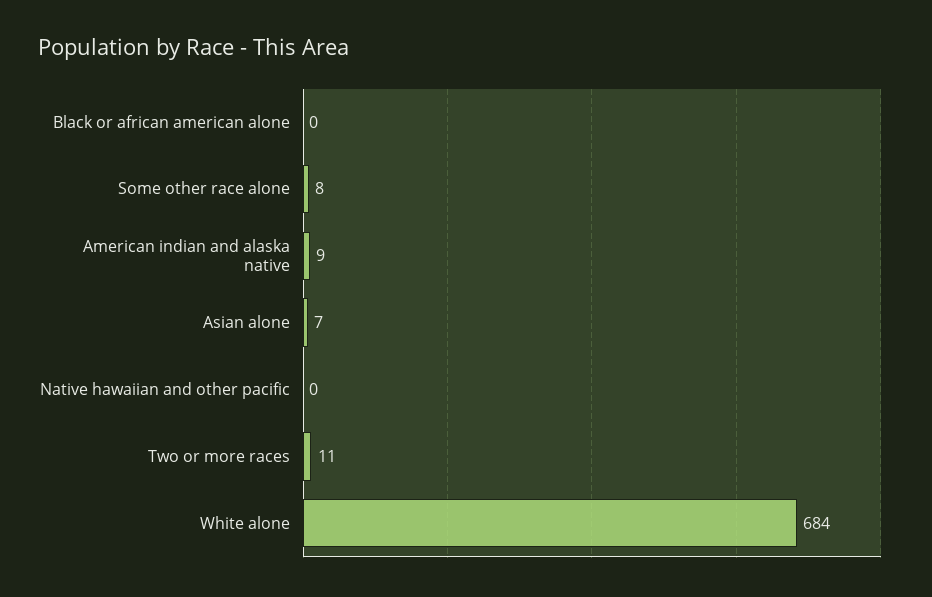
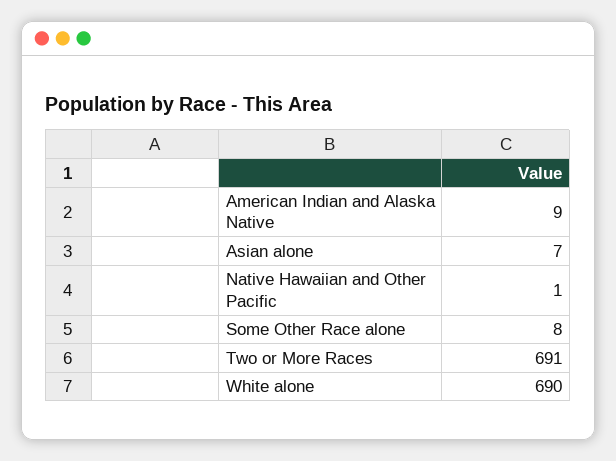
Black or african american alone: 0 -> none
Native hawaiian and other pacific: 0 -> 1
Two or more races: 11 -> 691
White alone: 684 -> 690

